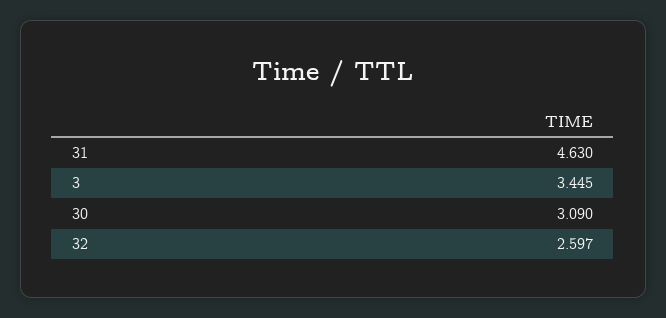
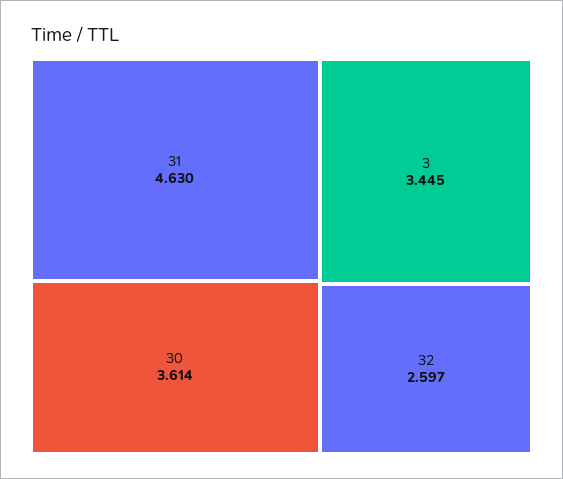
30: 3.09 -> 3.614

